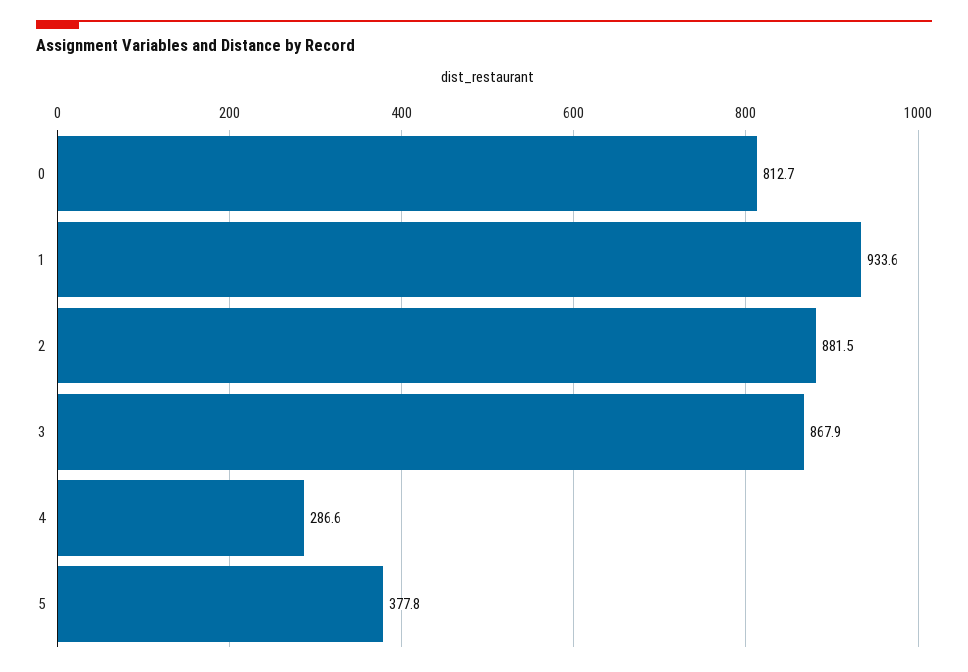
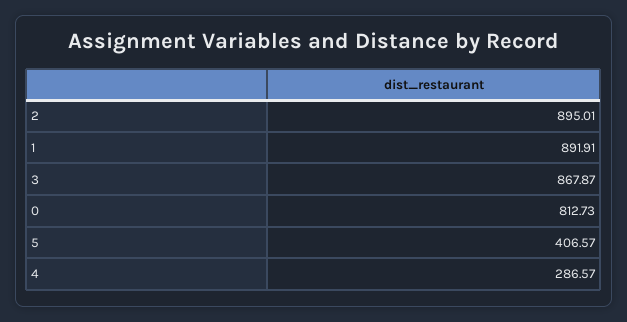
1: 933.6 -> 891.91
2: 881.5 -> 895.01
5: 377.8 -> 406.57

